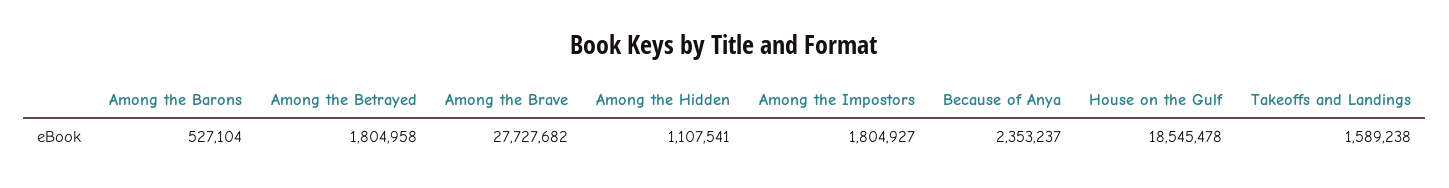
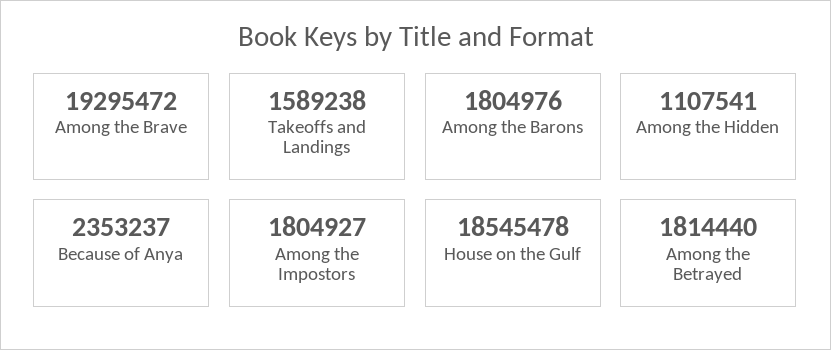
Among the Barons: 527104 -> 1804976
Among the Betrayed: 1804958 -> 1814440
Among the Brave: 27727682 -> 19295472

